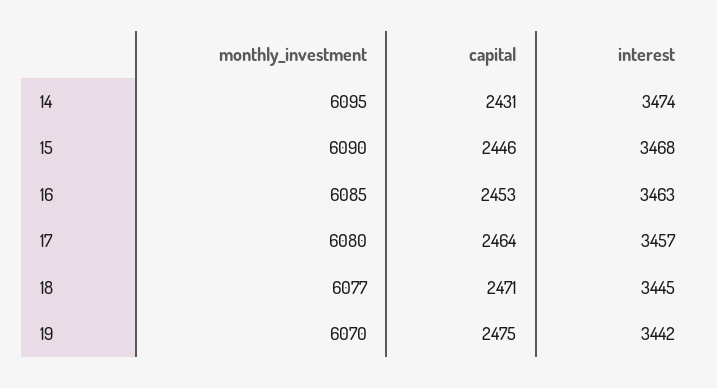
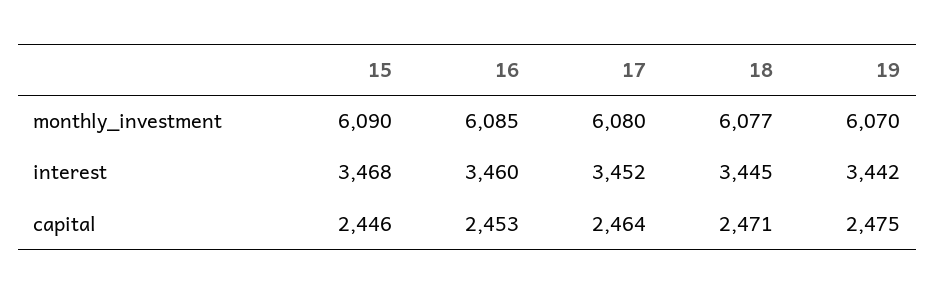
monthly_investment, 14: 6095 -> none
capital, 14: 2431 -> none
interest, 14: 3474 -> none
interest, 16: 3463 -> 3460
interest, 17: 3457 -> 3452

